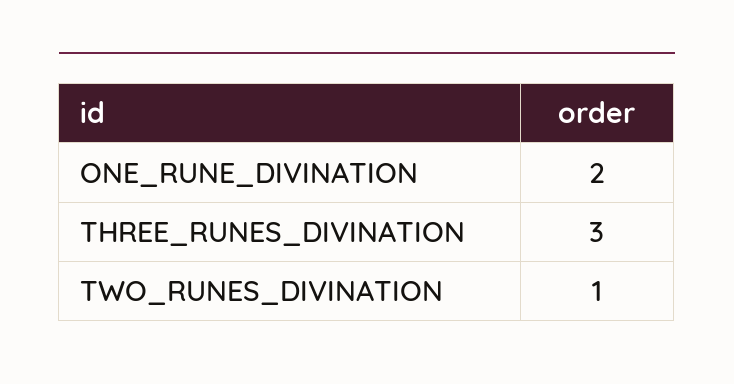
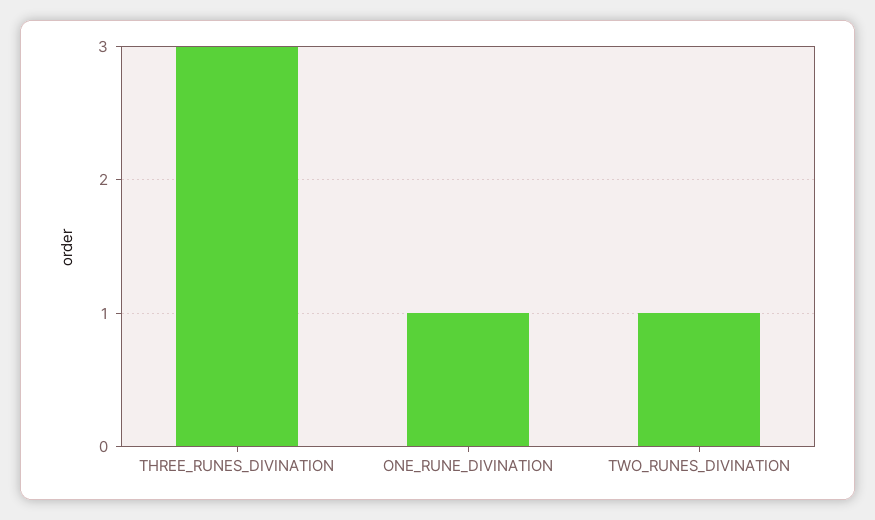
ONE_RUNE_DIVINATION: 2 -> 1

